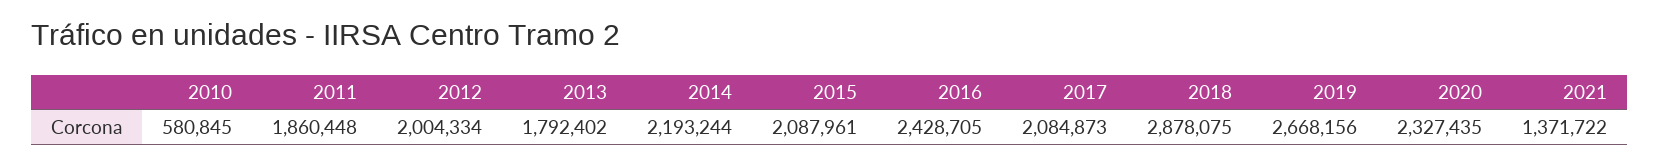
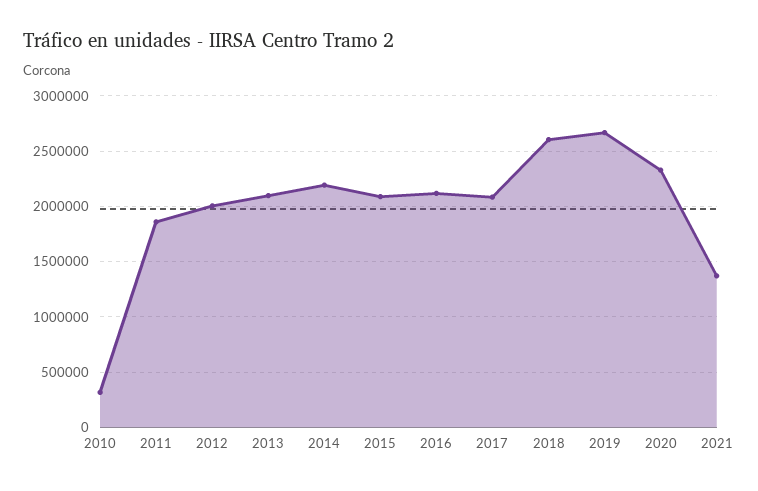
2010: 580845 -> 300000
2013: 1792402 -> 2100000
2016: 2428705 -> 2100000
2018: 2878075 -> 2600000

